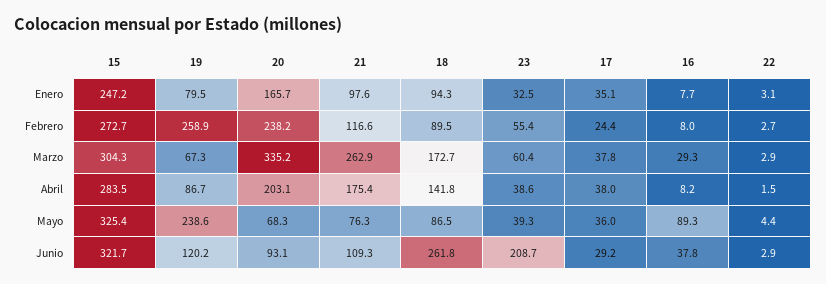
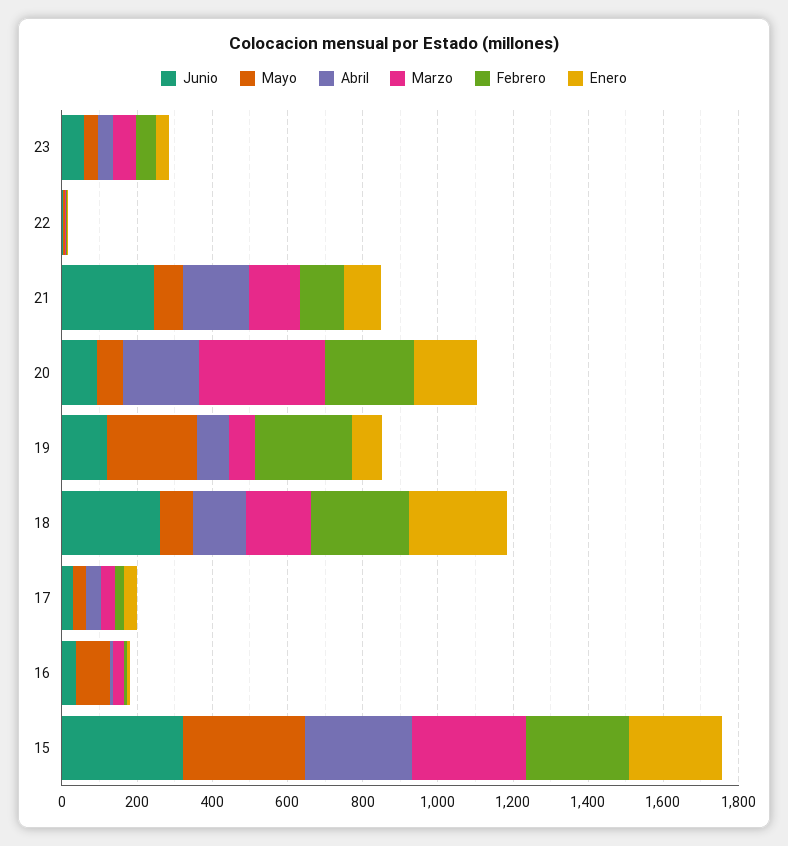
Enero, 18: 94.3 -> 250
Febrero, 18: 89.5 -> 250
Marzo, 21: 262.9 -> 150
Junio, 21: 109.3 -> 250
Junio, 23: 208.7 -> 50

